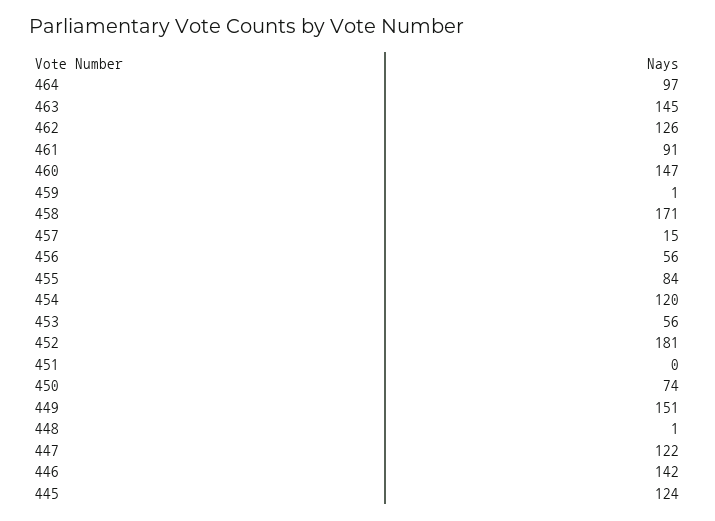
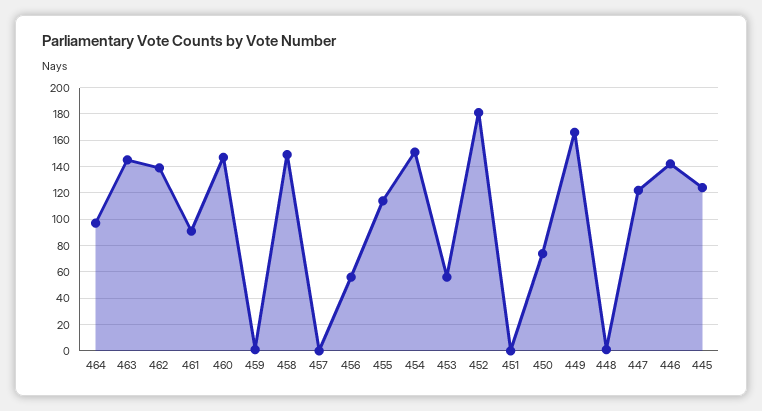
462: 126 -> 140
458: 171 -> 150
457: 15 -> 0
455: 84 -> 115
454: 120 -> 150
449: 151 -> 165

